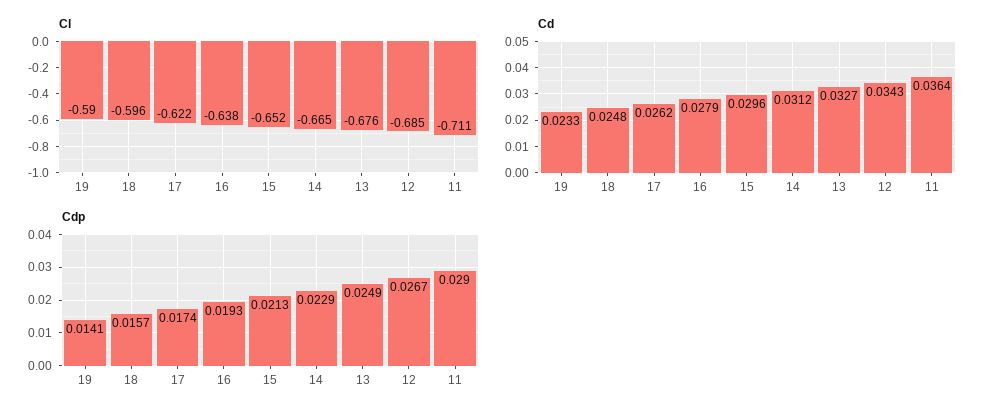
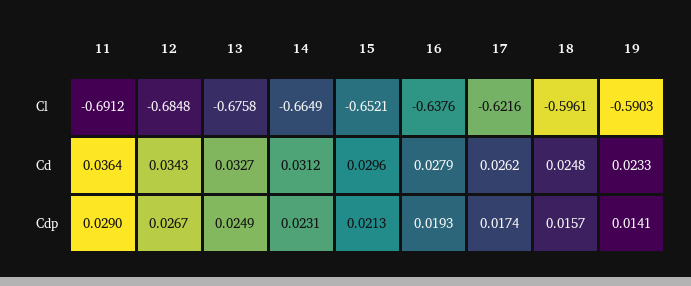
Cl, 11: -0.711 -> -0.6912
Cdp, 14: 0.0229 -> 0.0231

